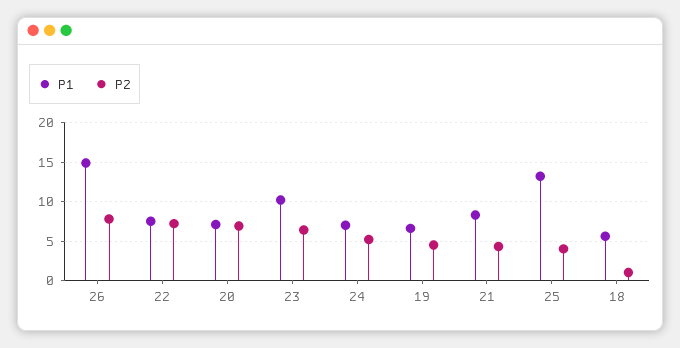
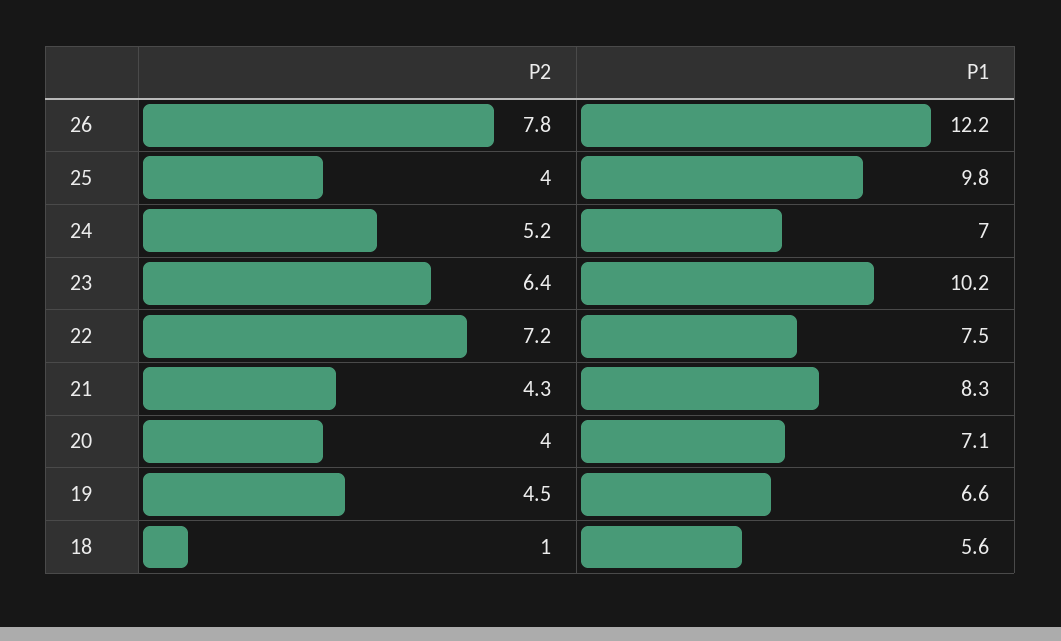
P1, 26: 15 -> 12.2
P2, 20: 7 -> 4
P1, 25: 13 -> 9.8

